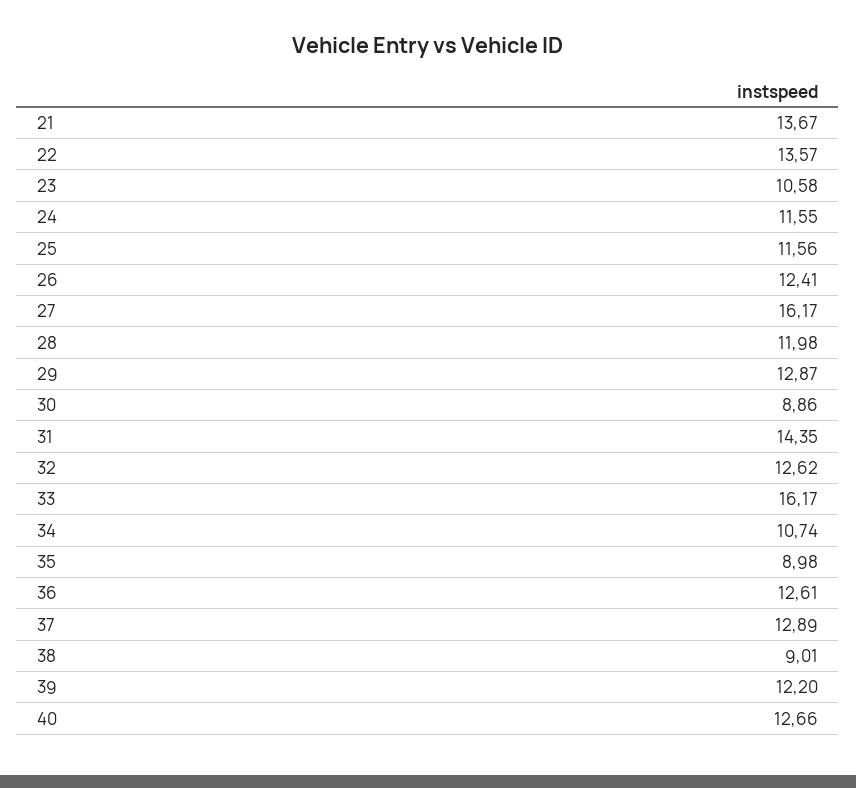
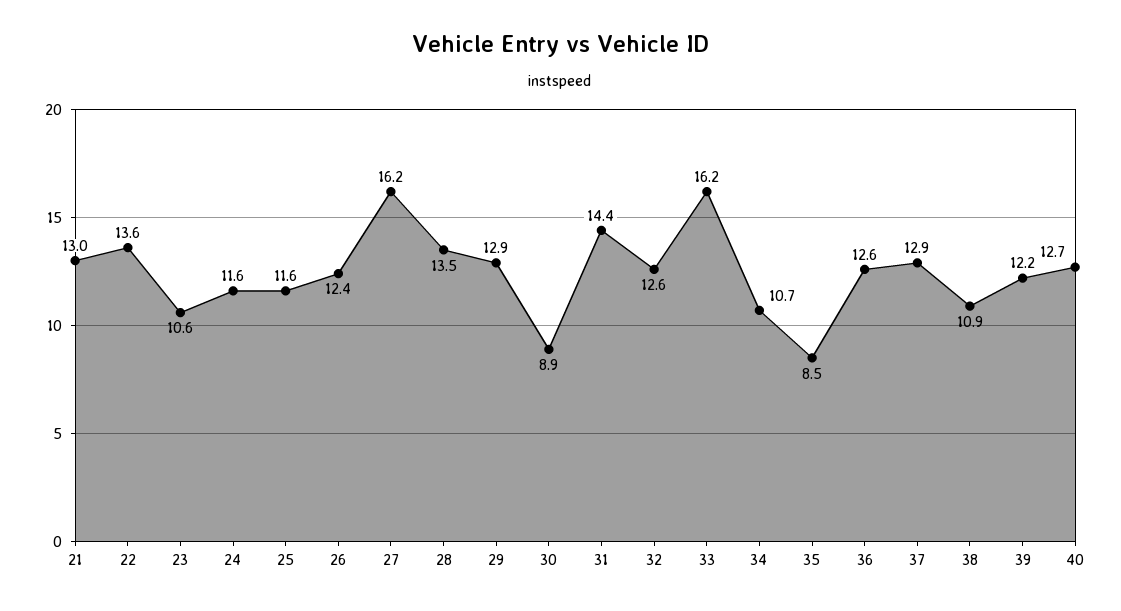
21: 13.67 -> 13
28: 11.98 -> 13.5
35: 8.98 -> 8.5
38: 9.01 -> 10.9

